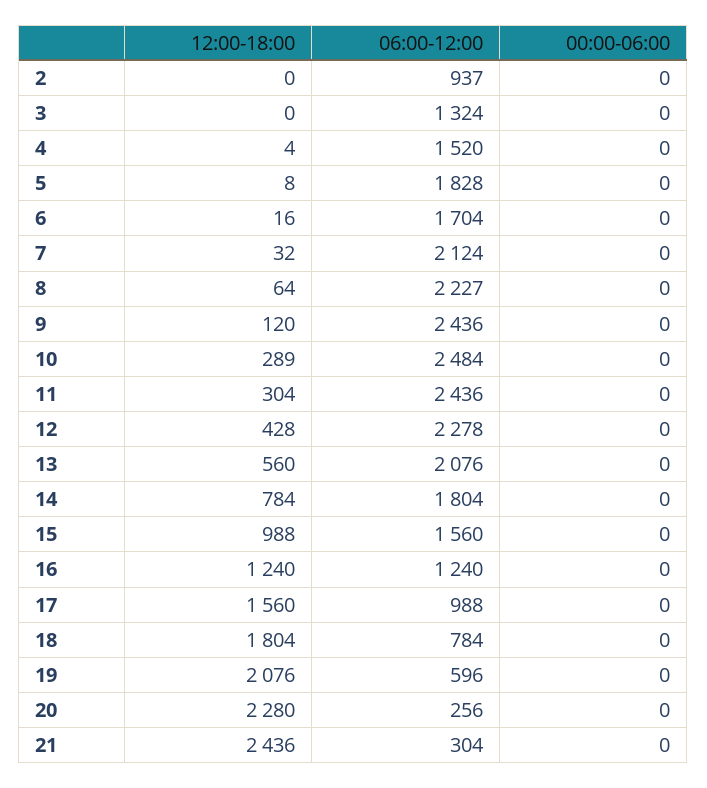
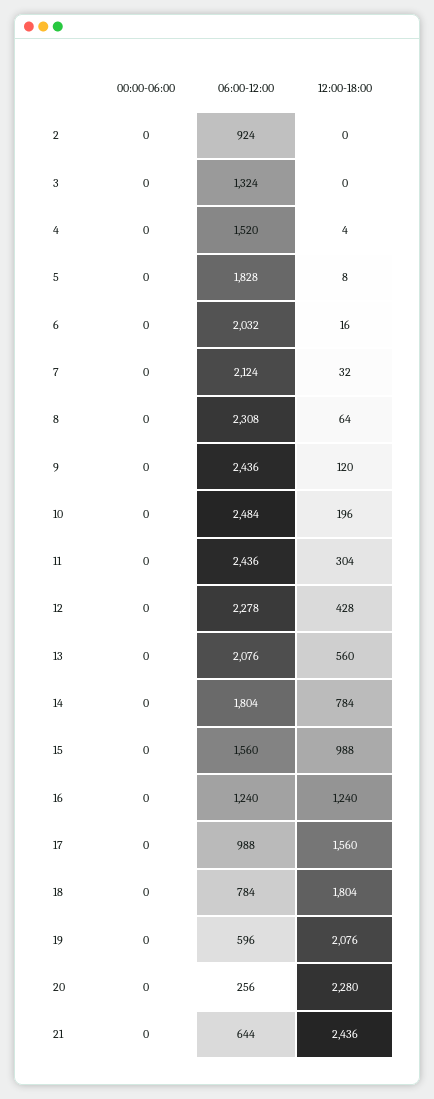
06:00-12:00, 2: 937 -> 924
06:00-12:00, 6: 1704 -> 2032
06:00-12:00, 8: 2227 -> 2308
12:00-18:00, 10: 289 -> 196
06:00-12:00, 21: 304 -> 644

